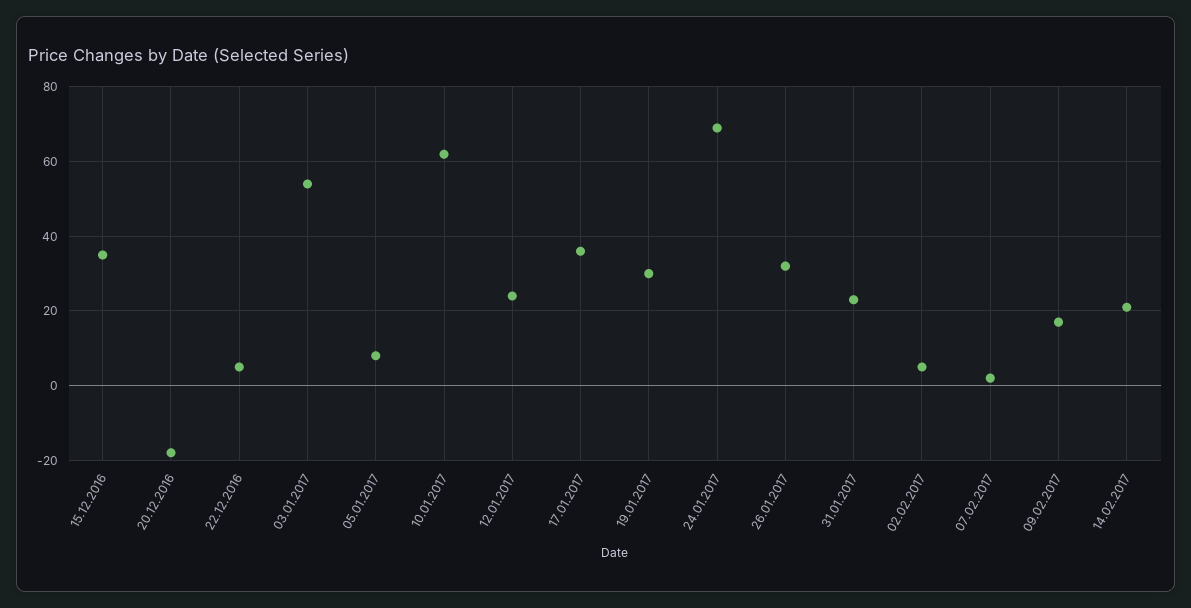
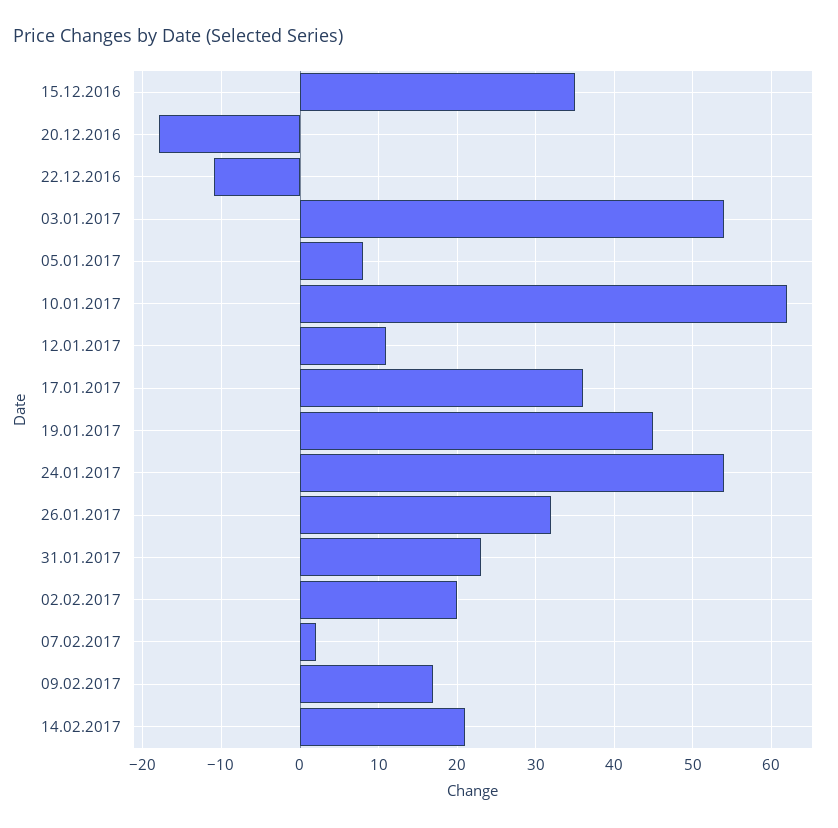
22.12.2016: 5 -> -11
12.01.2017: 25 -> 11
19.01.2017: 30 -> 45
24.01.2017: 70 -> 54
02.02.2017: 5 -> 20

